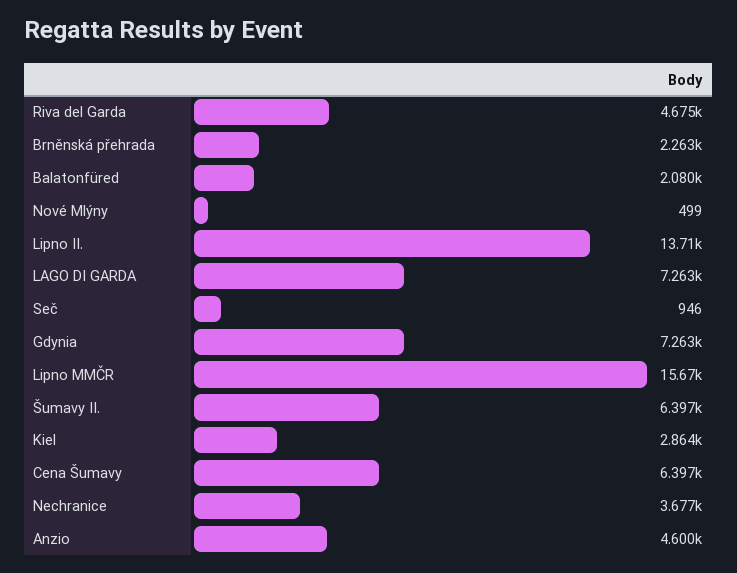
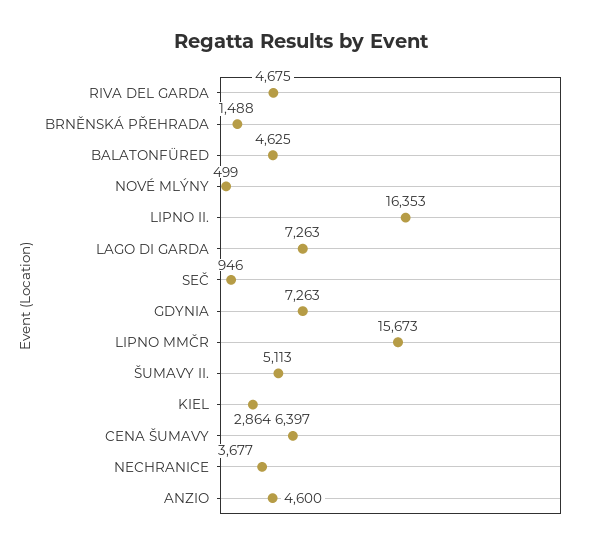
Brněnská přehrada: 2263 -> 1488
Balatonfüred: 2080 -> 4625
Lipno II.: 13710 -> 16353
Šumavy II.: 6397 -> 5113

